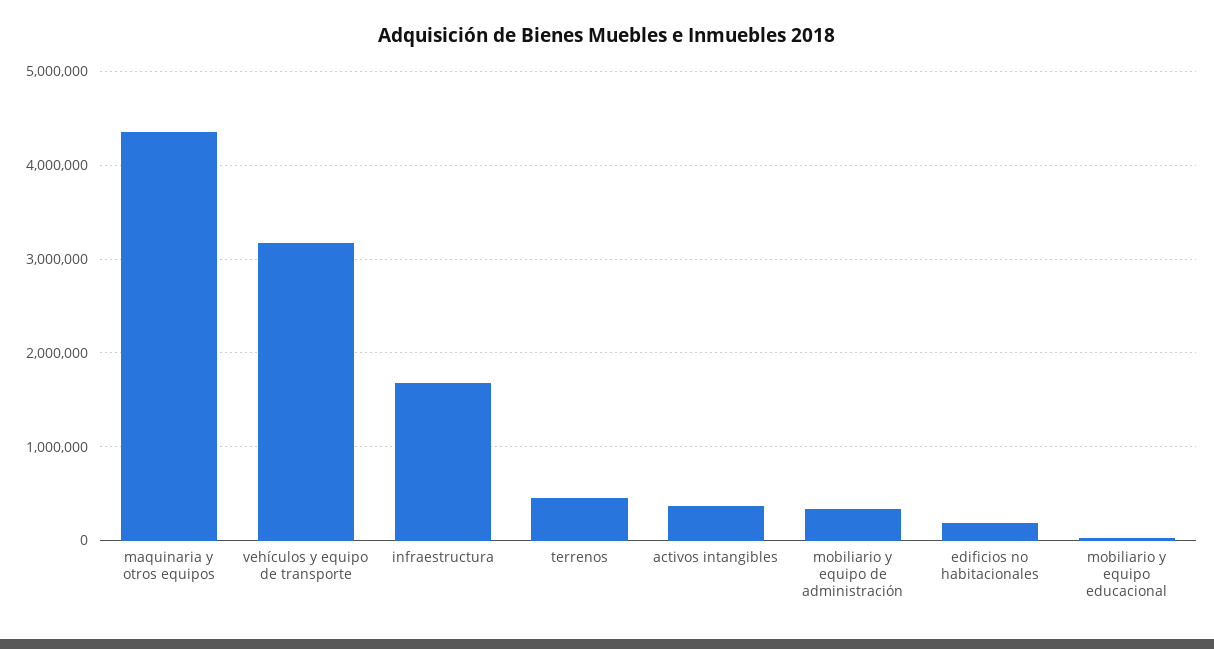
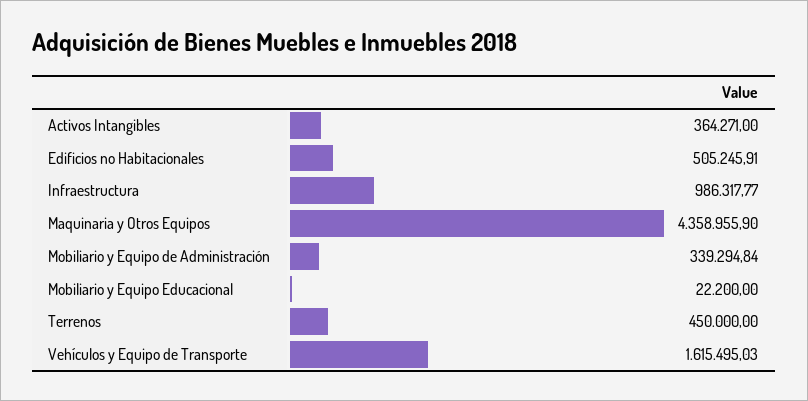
vehículos y equipo de transporte: 3200000 -> 1615495.03
infraestructura: 1700000 -> 986317.77
edificios no habitacionales: 200000 -> 505245.91

